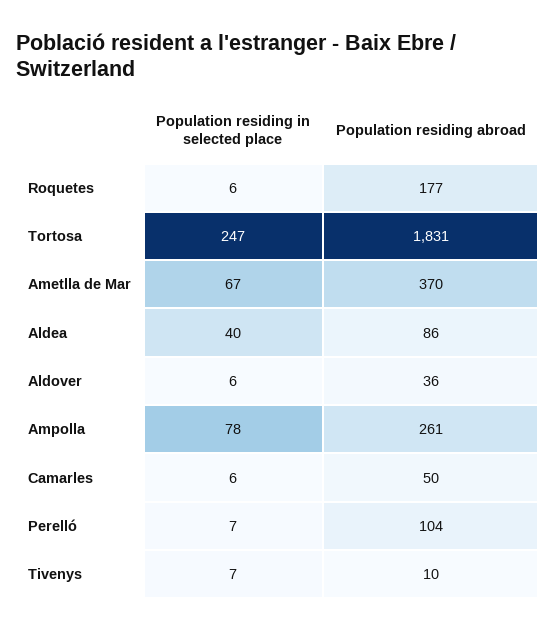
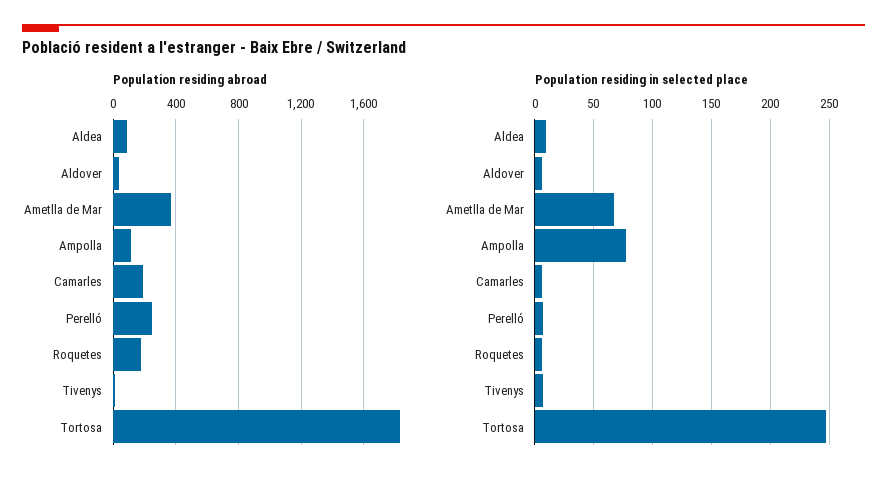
Population residing in selected place, Aldea: 40 -> 10
Population residing abroad, Ampolla: 261 -> 100
Population residing abroad, Camarles: 50 -> 200
Population residing abroad, Perelló: 104 -> 250

